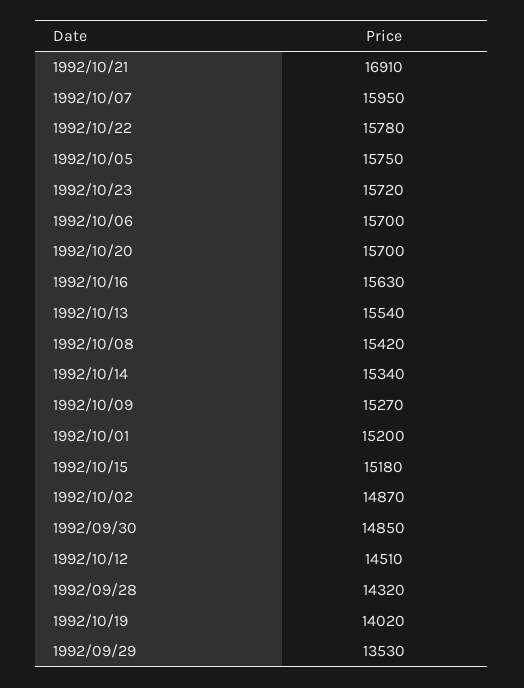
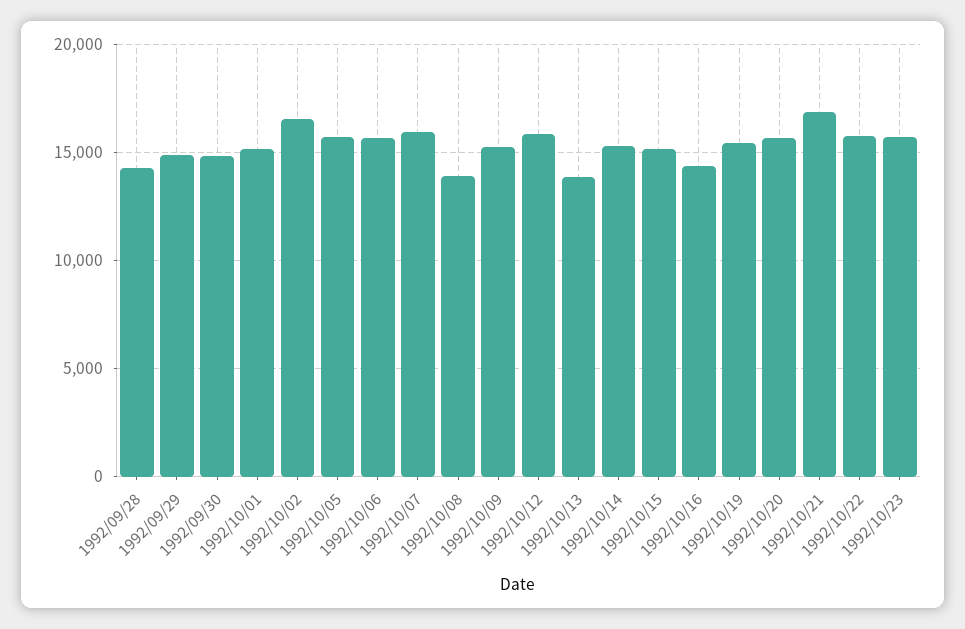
1992/10/16: 15630 -> 14500
1992/10/13: 15540 -> 14000
1992/10/08: 15420 -> 14000
1992/10/02: 14870 -> 16500
1992/10/12: 14510 -> 16000
1992/10/19: 14020 -> 15500
1992/09/29: 13530 -> 15000

